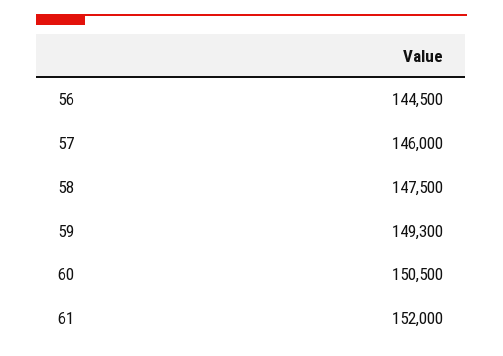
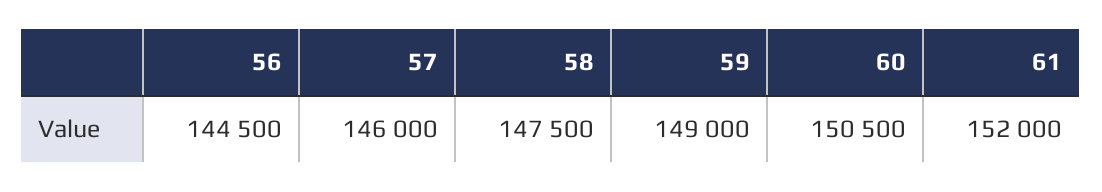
59: 149300 -> 149000

